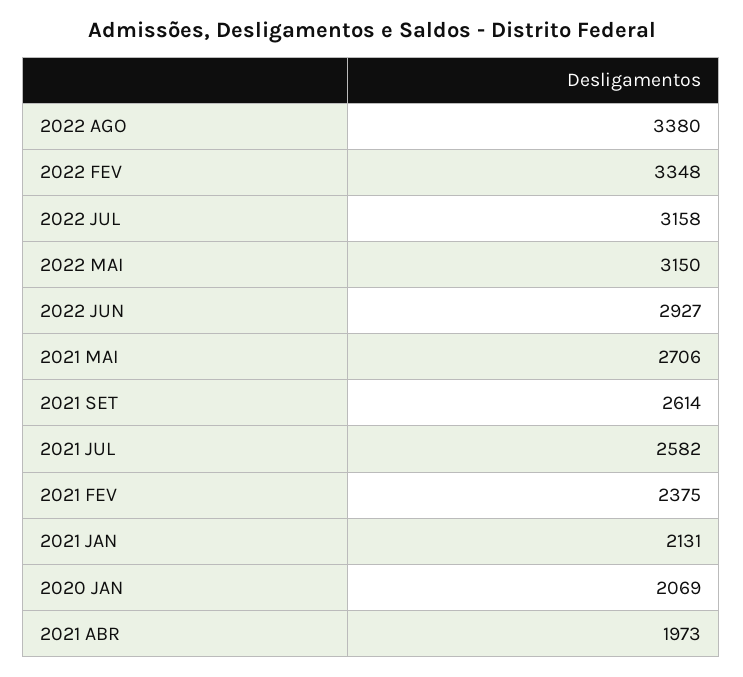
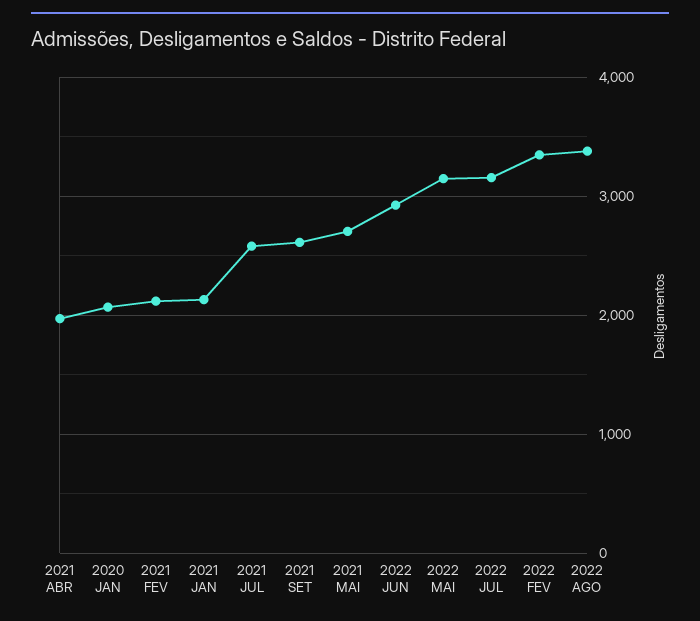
2021 FEV: 2375 -> 2100

